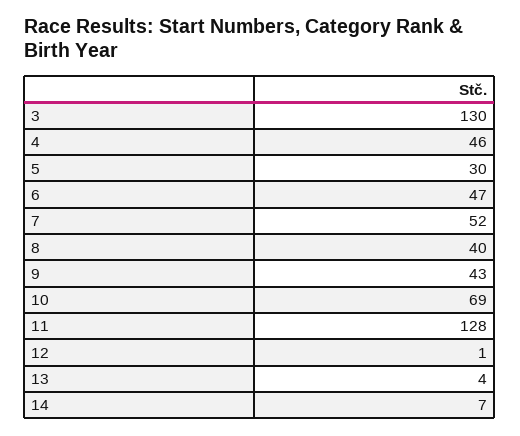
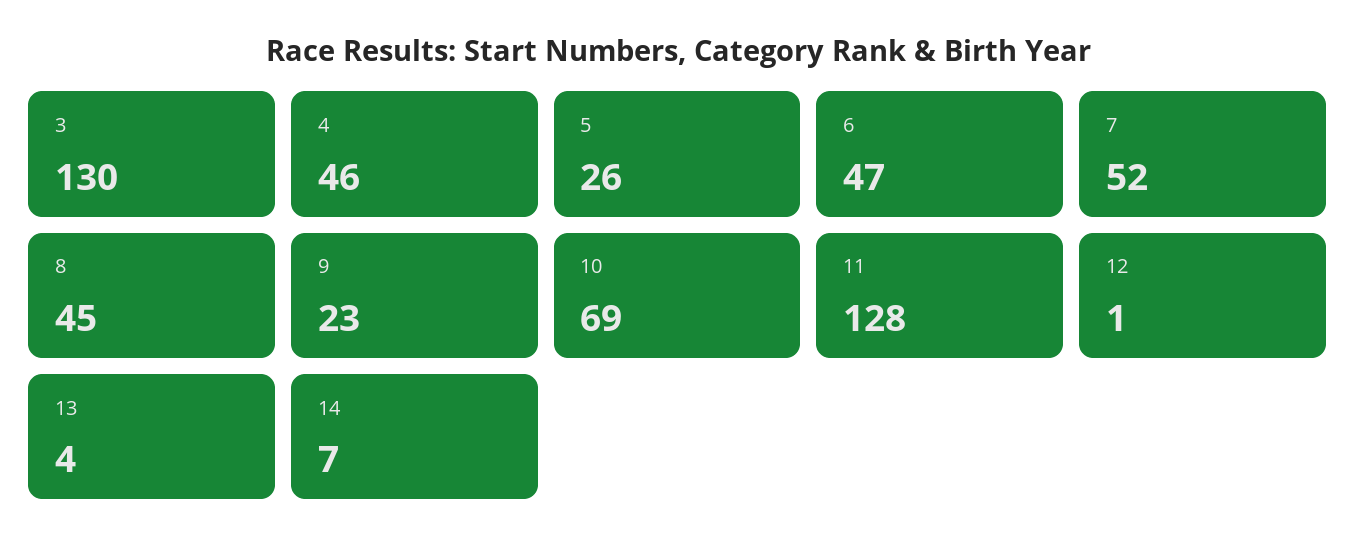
5: 30 -> 26
8: 40 -> 45
9: 43 -> 23

